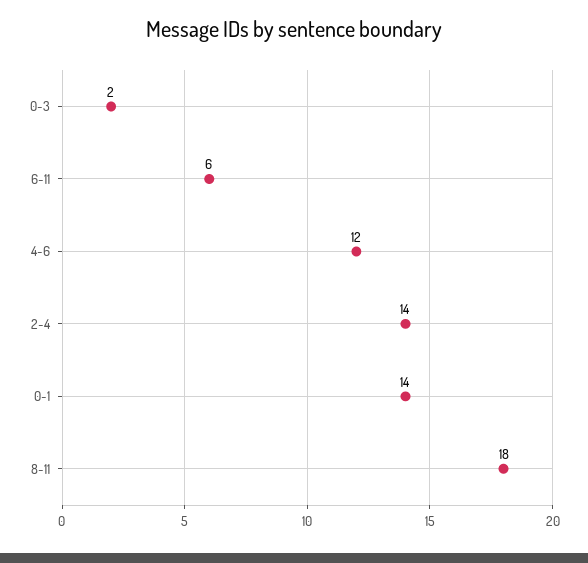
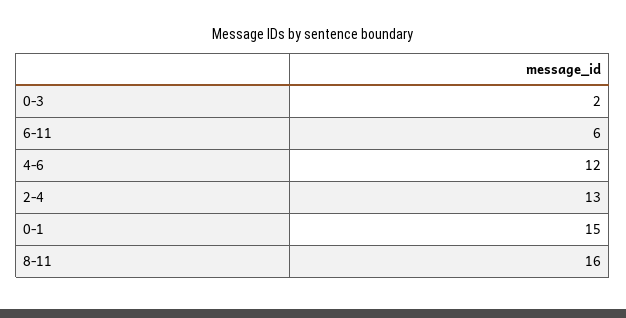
2-4: 14 -> 13
0-1: 14 -> 15
8-11: 18 -> 16

